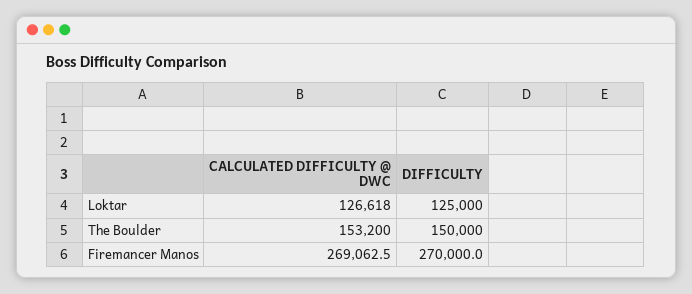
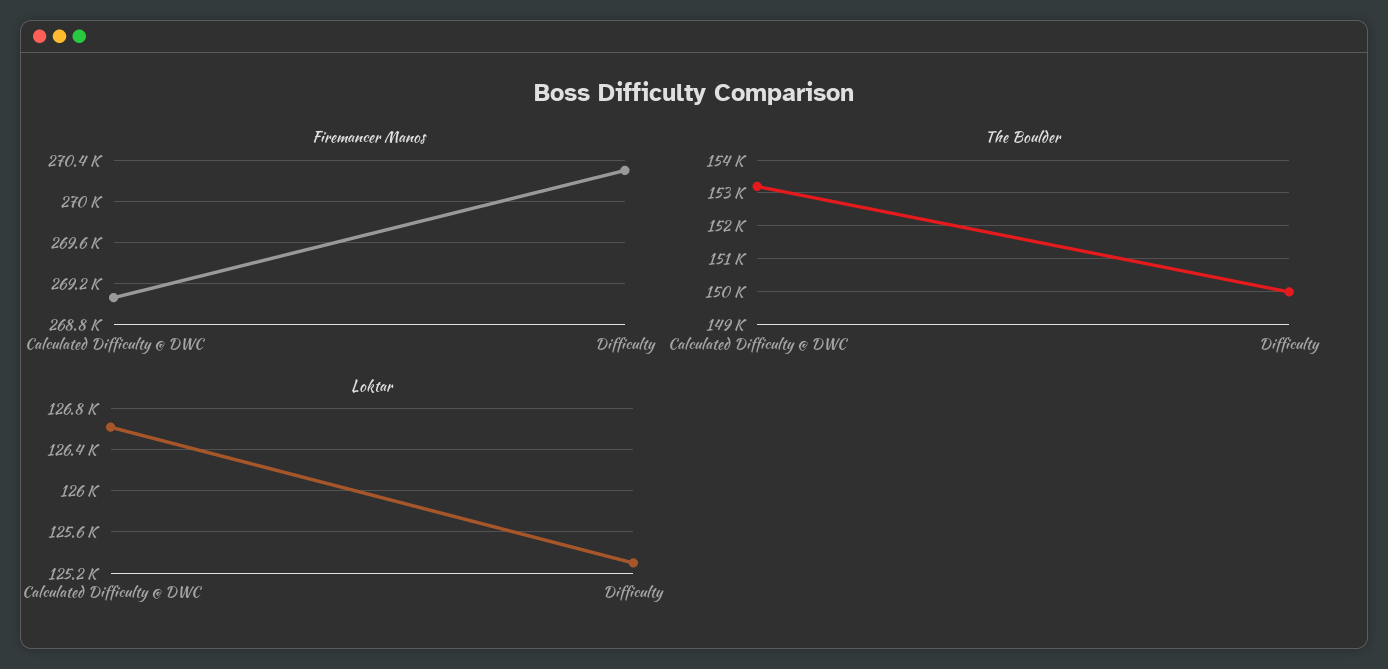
Loktar, DIFFICULTY: 125000 -> 125300
Firemancer Manos, DIFFICULTY: 270000 -> 270300

